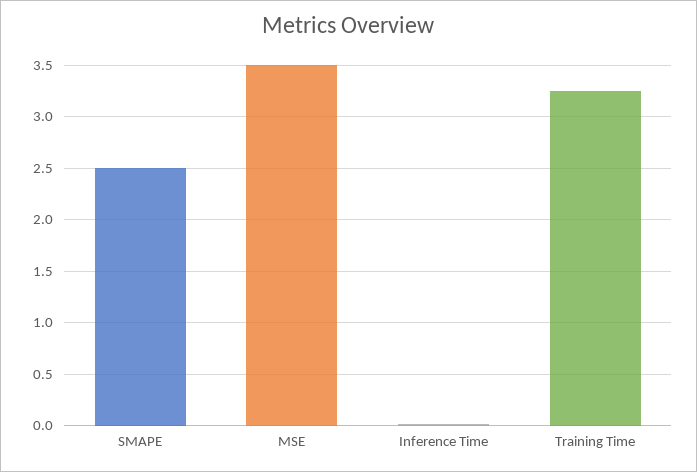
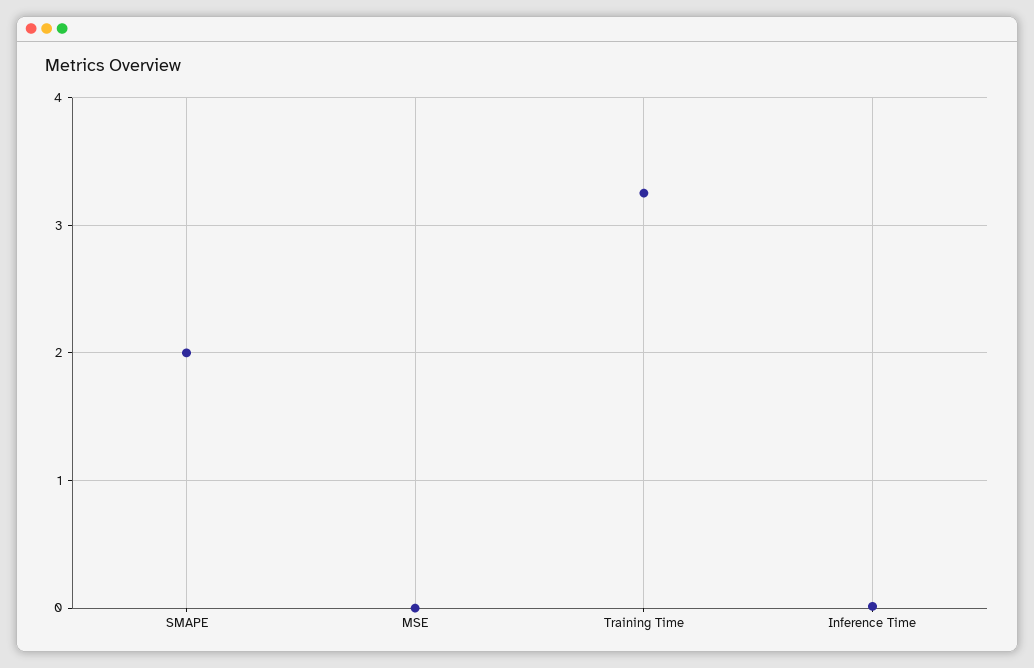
SMAPE: 2.5 -> 2
MSE: 3.5 -> 0

